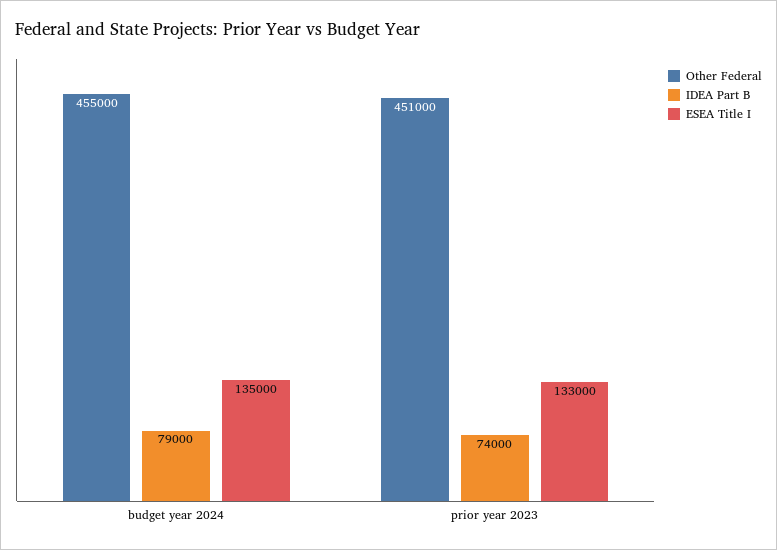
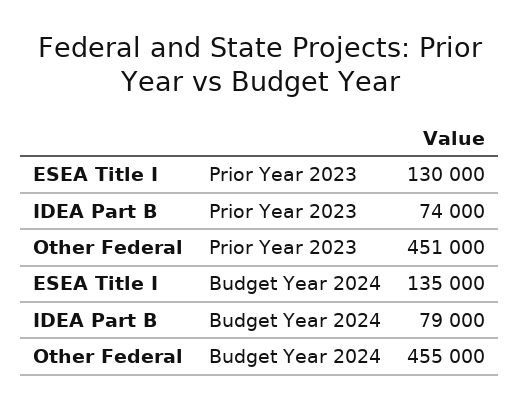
ESEA Title I, prior year 2023: 133000 -> 130000

